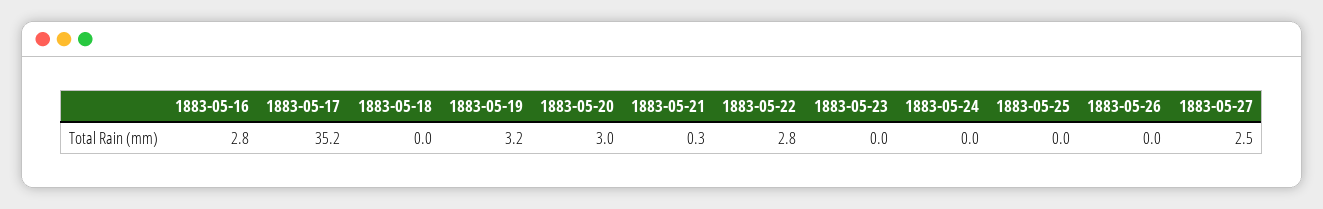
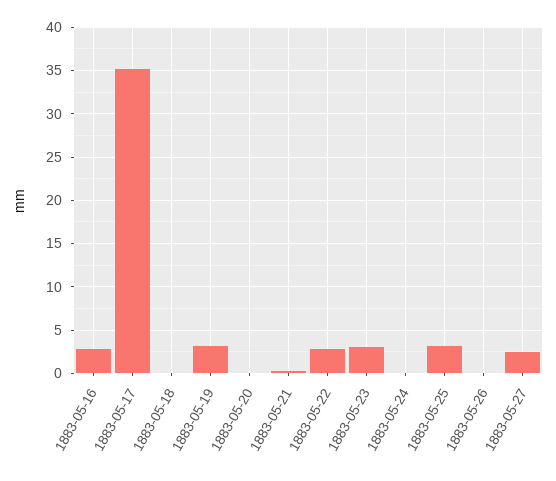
1883-05-20: 3 -> 0
1883-05-23: 0 -> 3
1883-05-25: 0 -> 3

